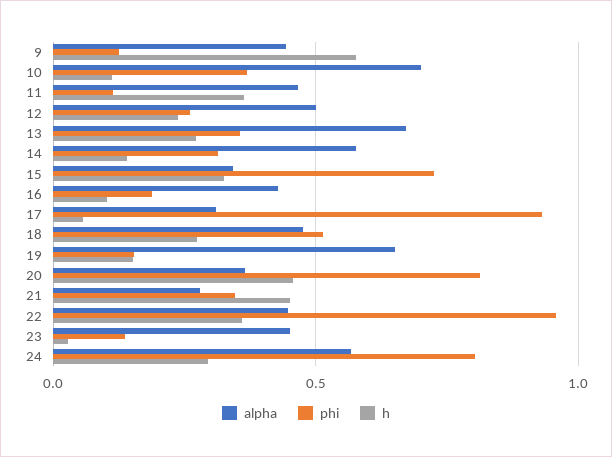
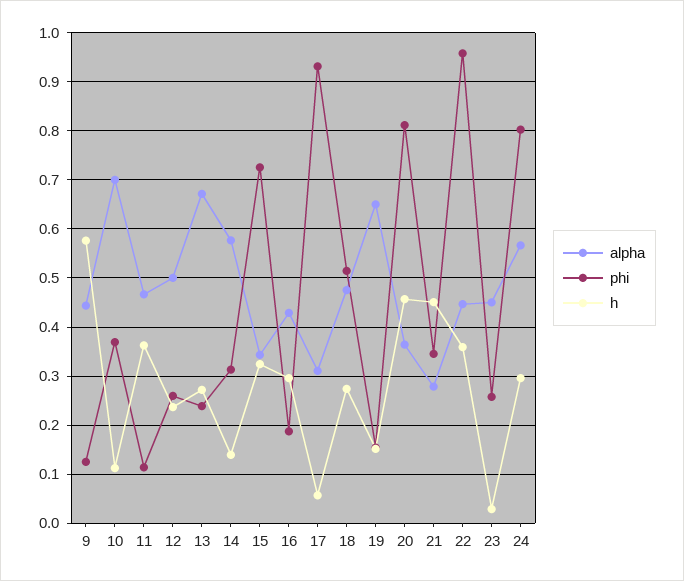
phi, 13: 0.35 -> 0.24
h, 16: 0.1 -> 0.3
phi, 23: 0.15 -> 0.26

